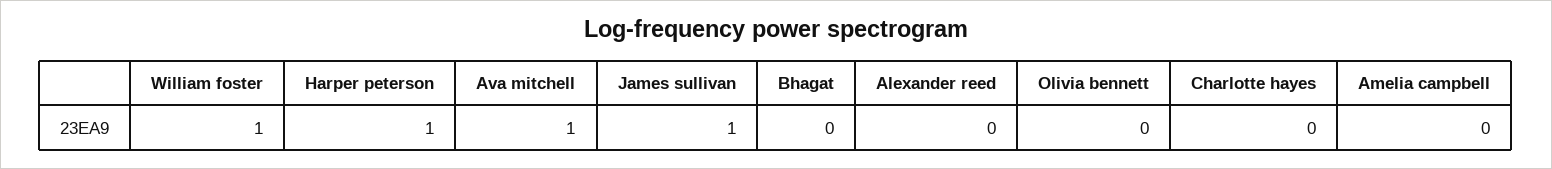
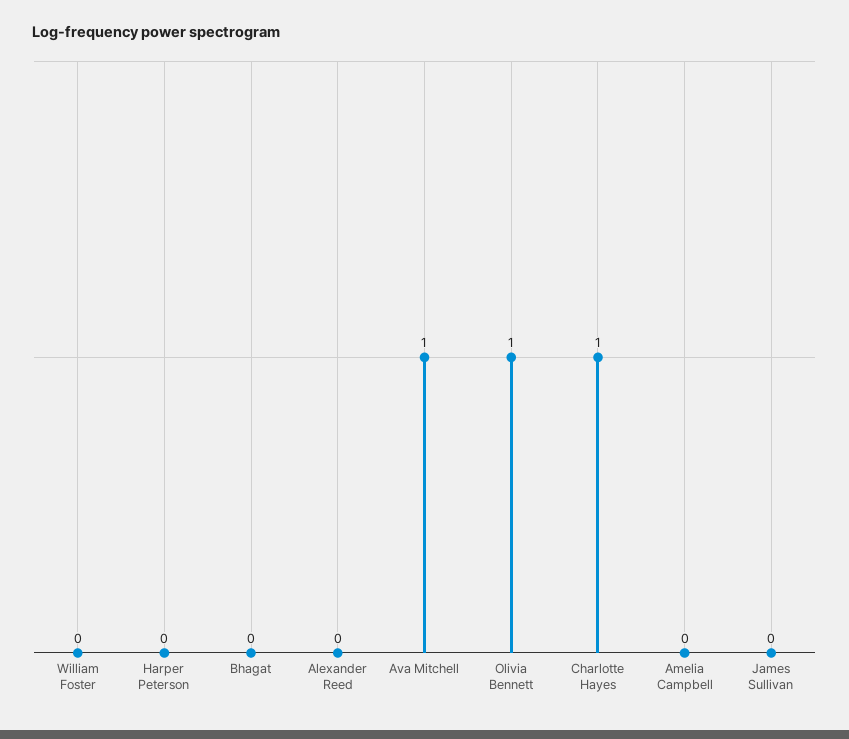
William foster: 1 -> 0
Harper peterson: 1 -> 0
James sullivan: 1 -> 0
Olivia bennett: 0 -> 1
Charlotte hayes: 0 -> 1

